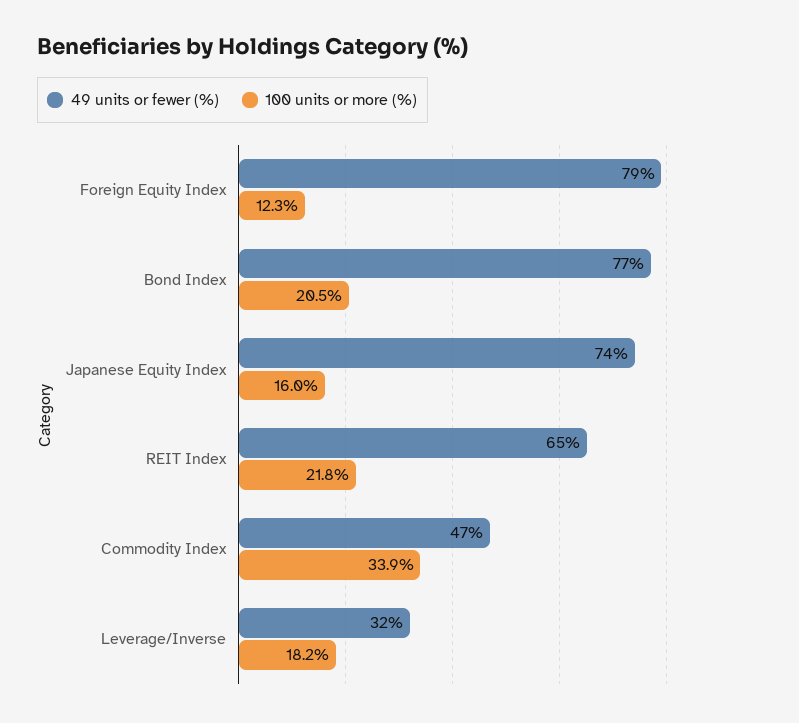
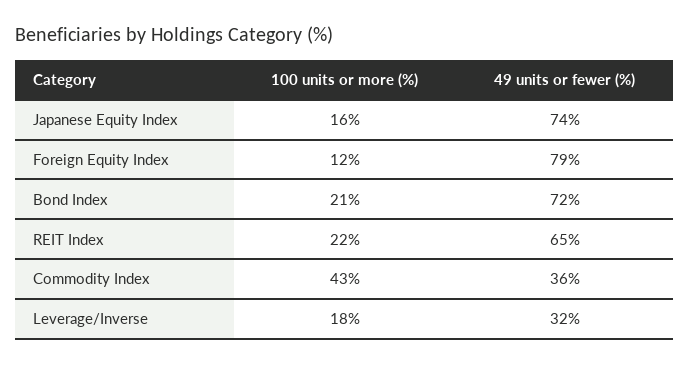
49 units or fewer (%), Bond Index: 77 -> 72
49 units or fewer (%), Commodity Index: 47 -> 36
100 units or more (%), Commodity Index: 33.9 -> 43

